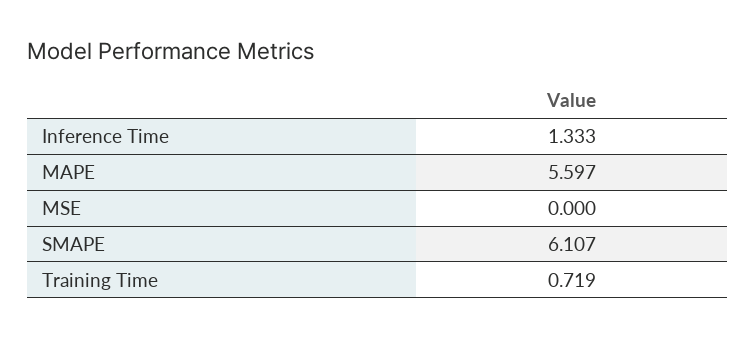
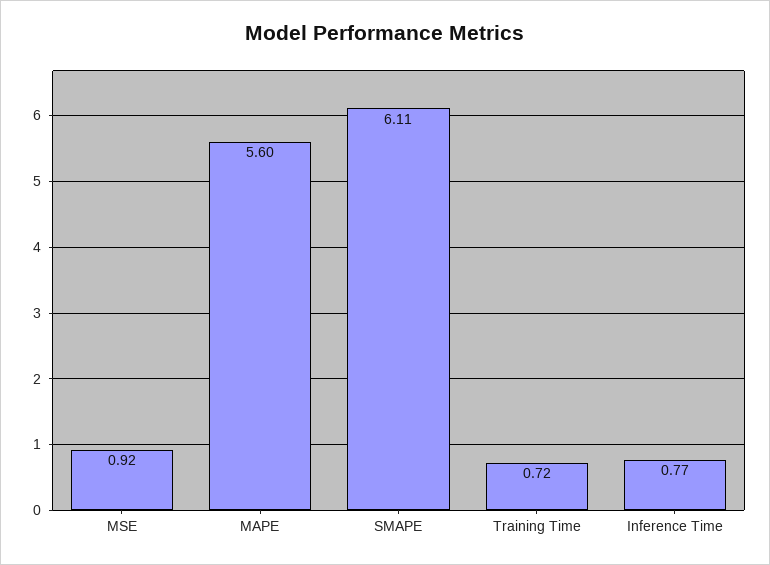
Inference Time: 1.333 -> 0.77
MSE: 0 -> 0.92

